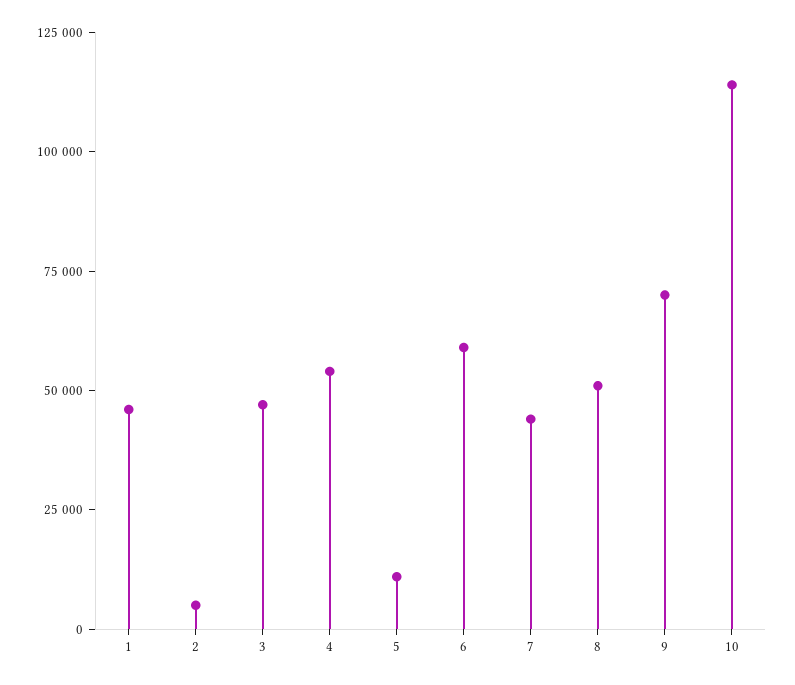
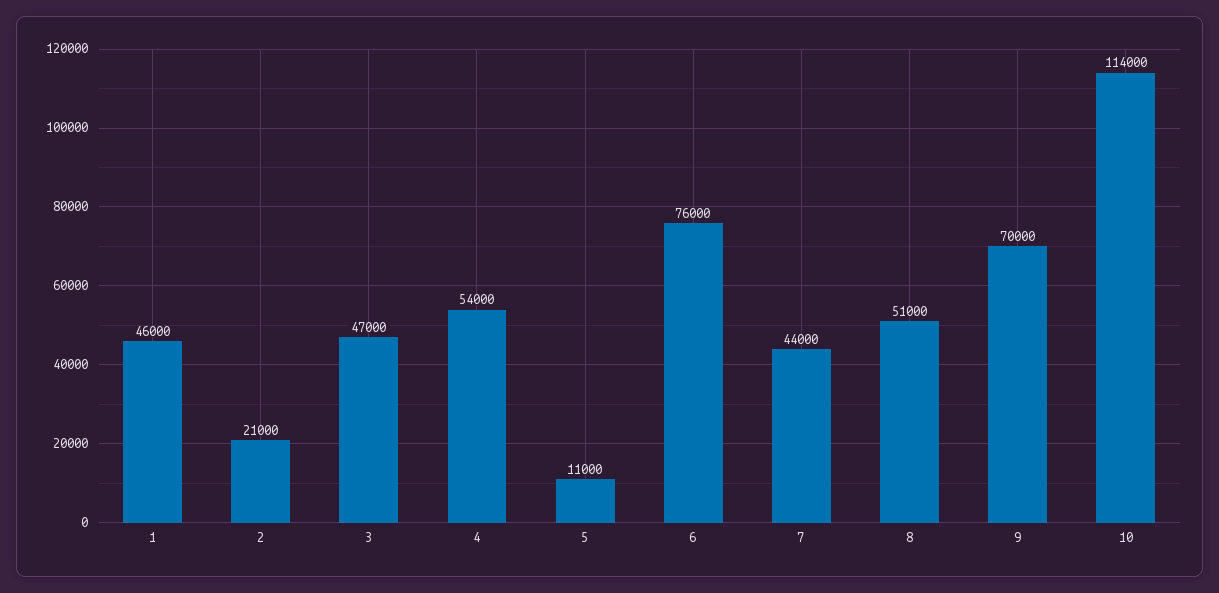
2: 5000 -> 21000
6: 60000 -> 76000

